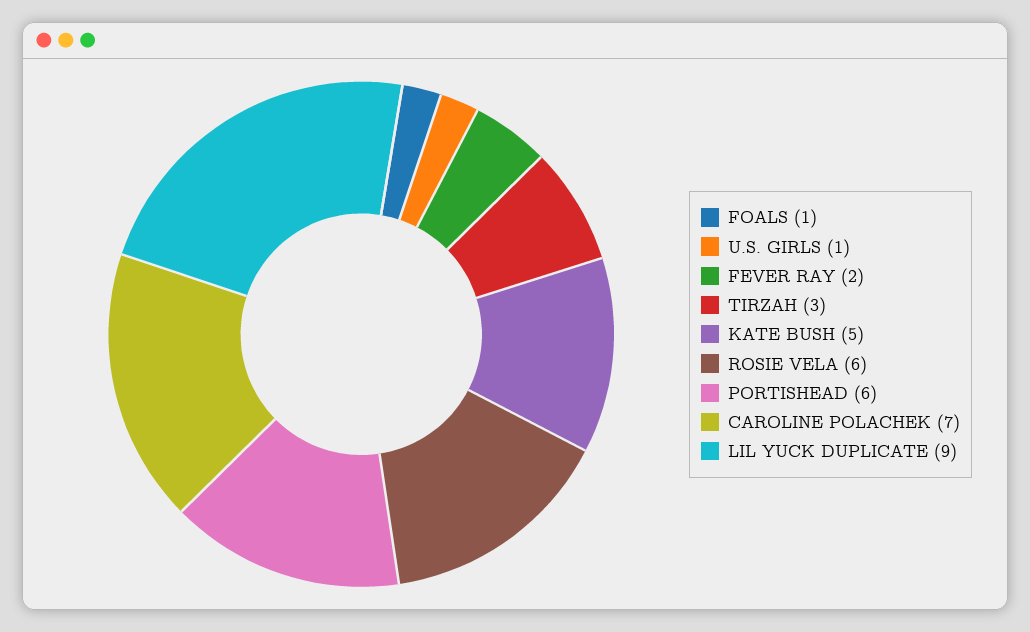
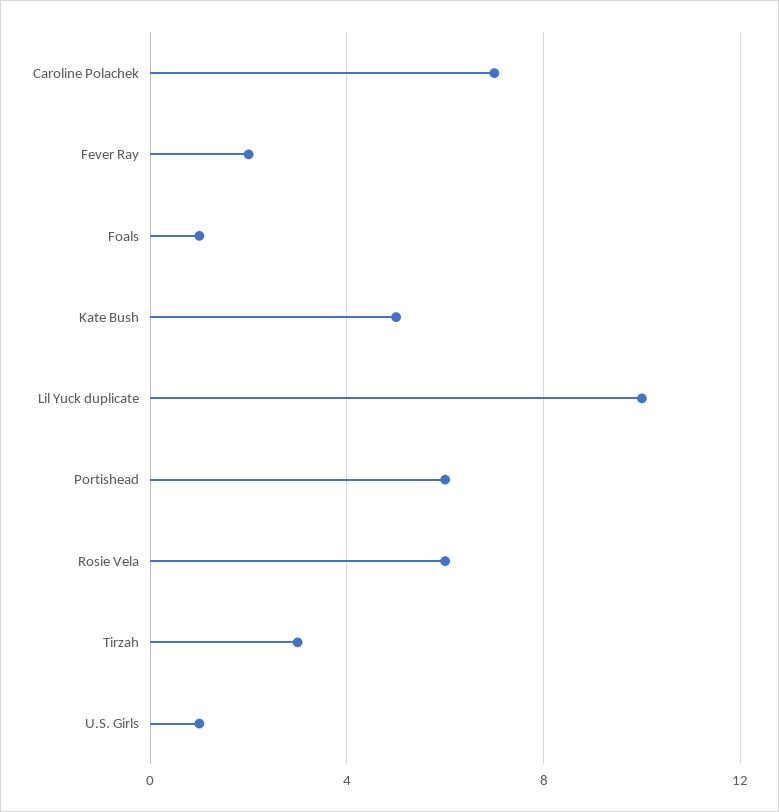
LIL YUCK DUPLICATE: 9 -> 10

